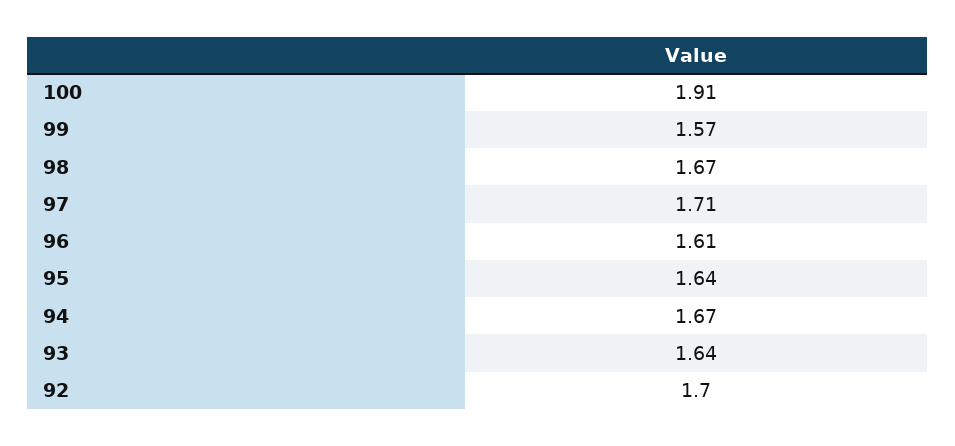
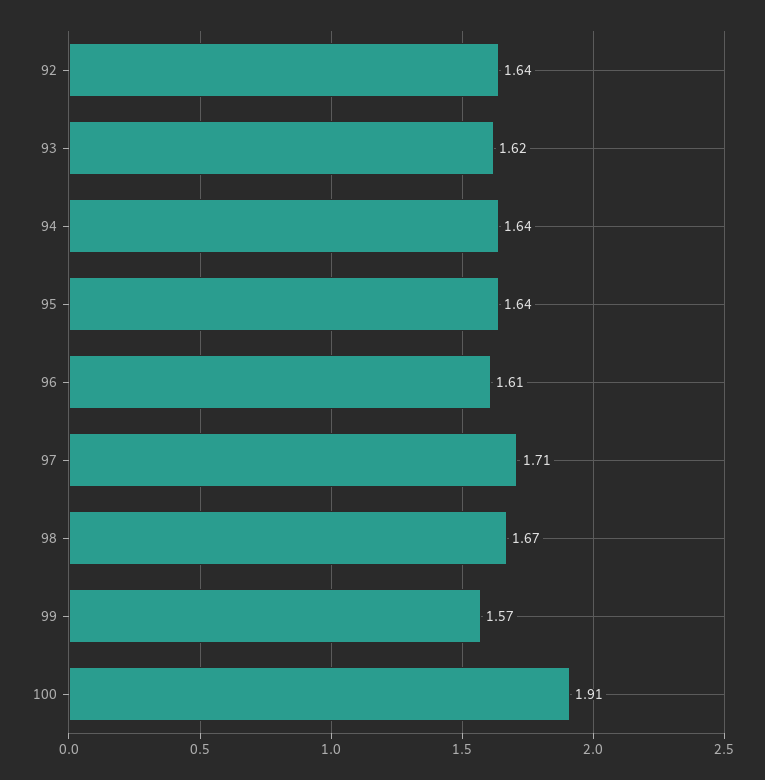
94: 1.67 -> 1.64
93: 1.64 -> 1.62
92: 1.7 -> 1.64

